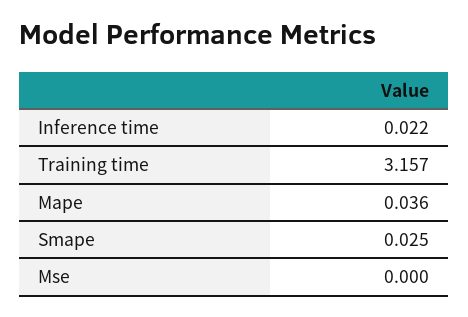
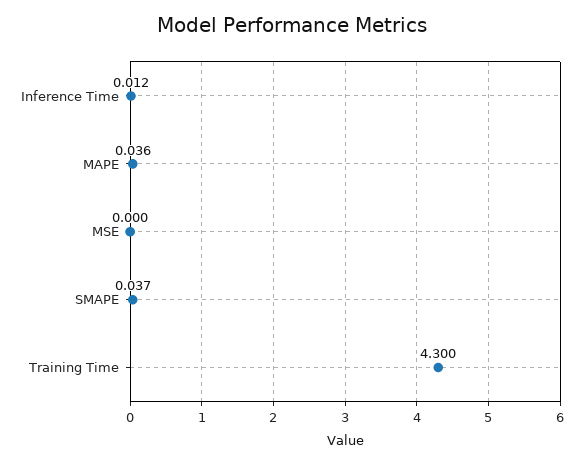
Inference time: 0.022 -> 0.012
Training time: 3.157 -> 4.3
Smape: 0.025 -> 0.037

